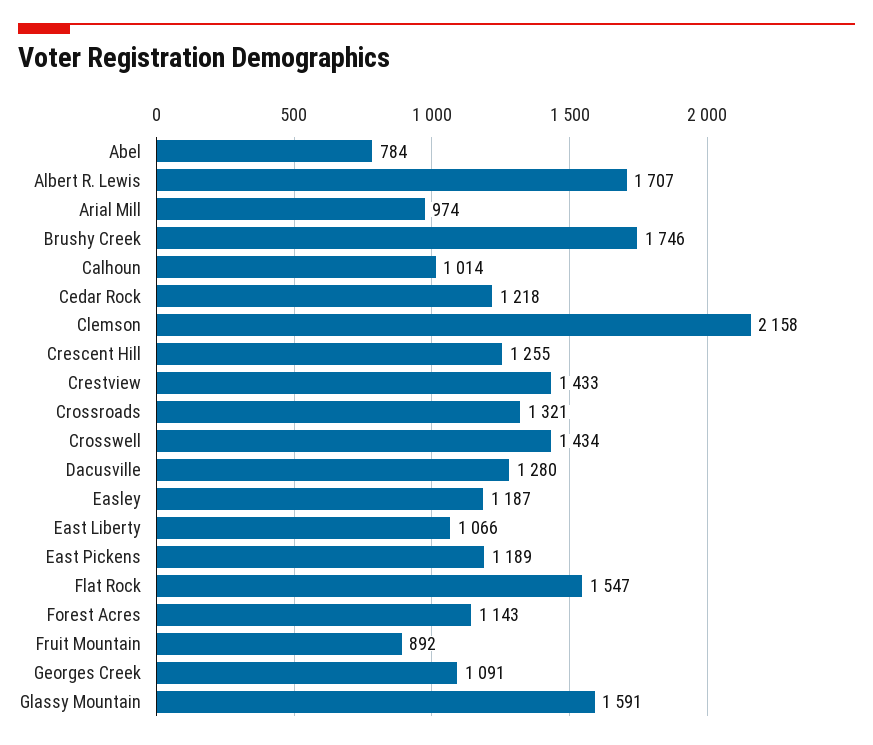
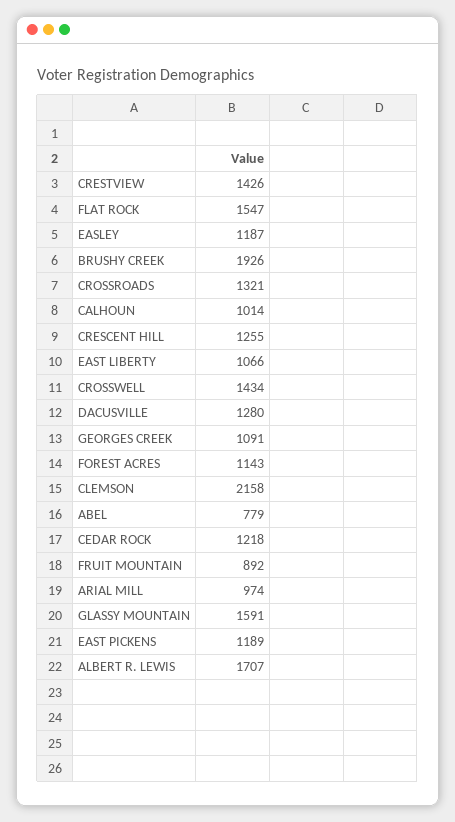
Abel: 784 -> 779
Brushy Creek: 1746 -> 1926
Crestview: 1433 -> 1426

